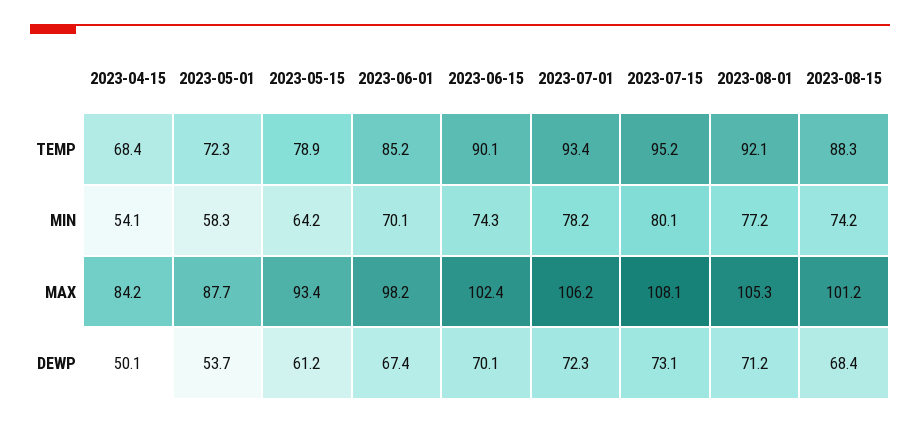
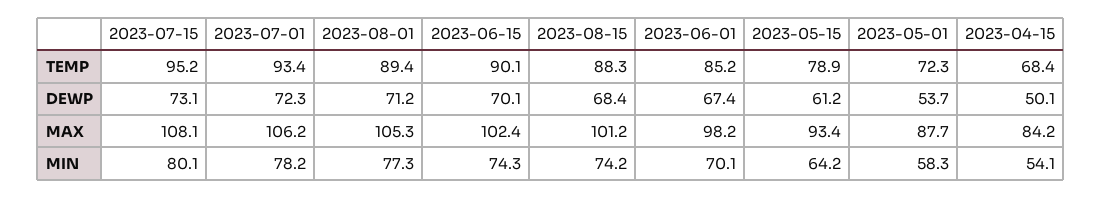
2023-08-01, TEMP: 92.1 -> 89.4
2023-08-01, MIN: 77.2 -> 77.3

